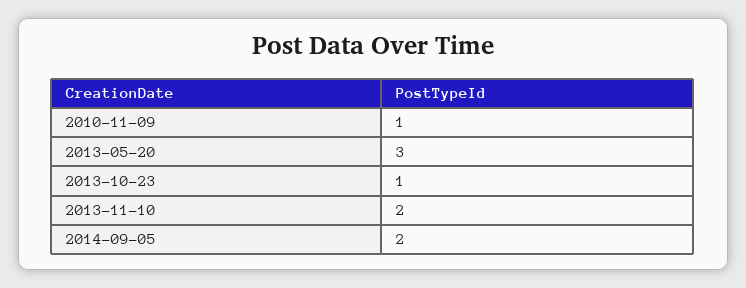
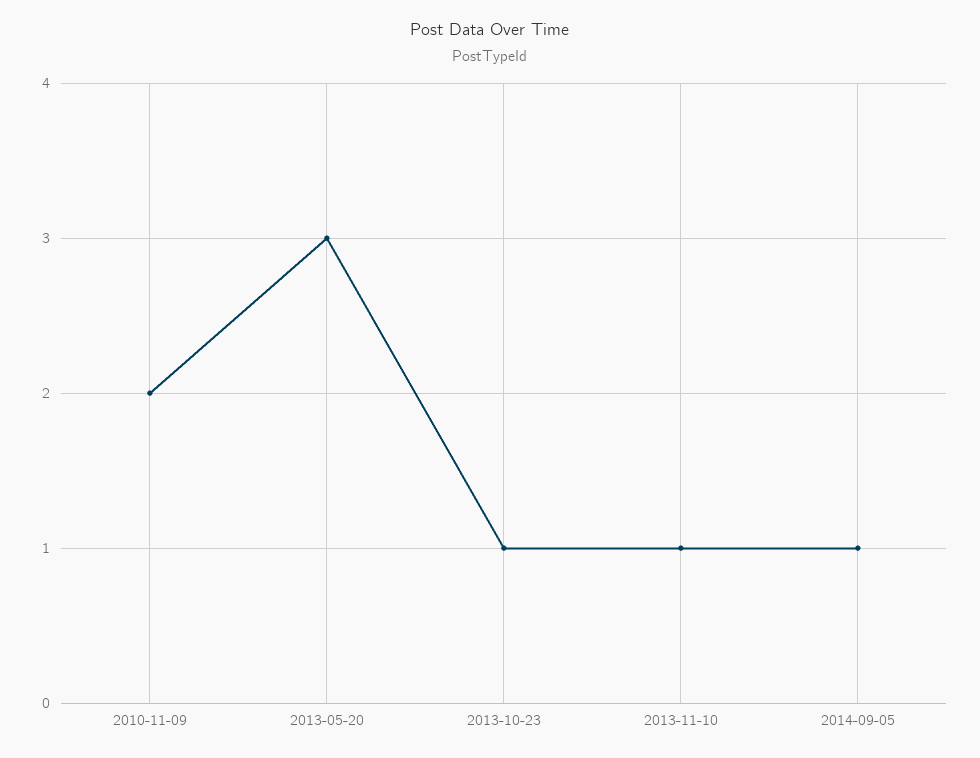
2010-11-09: 1 -> 2
2013-11-10: 2 -> 1
2014-09-05: 2 -> 1

